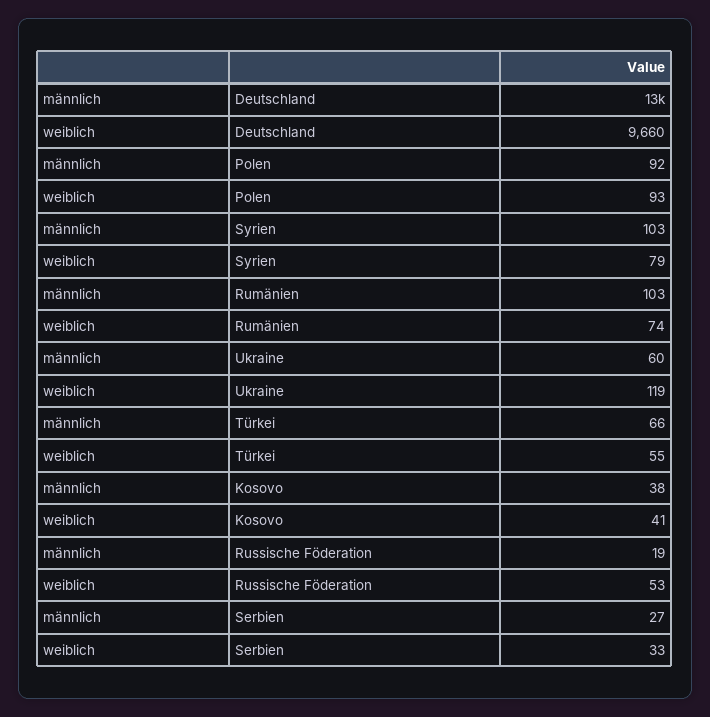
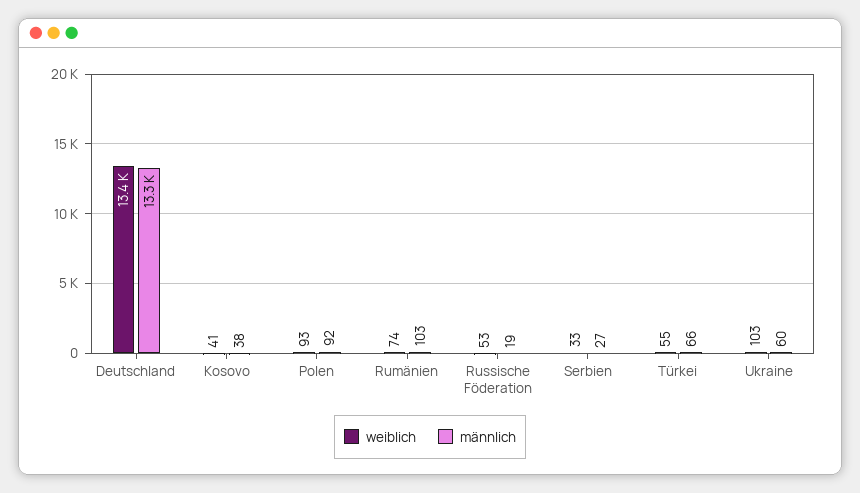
weiblich, Deutschland: 9660 -> 13400
männlich, Syrien: 103 -> none
weiblich, Syrien: 79 -> none
weiblich, Ukraine: 119 -> 103

